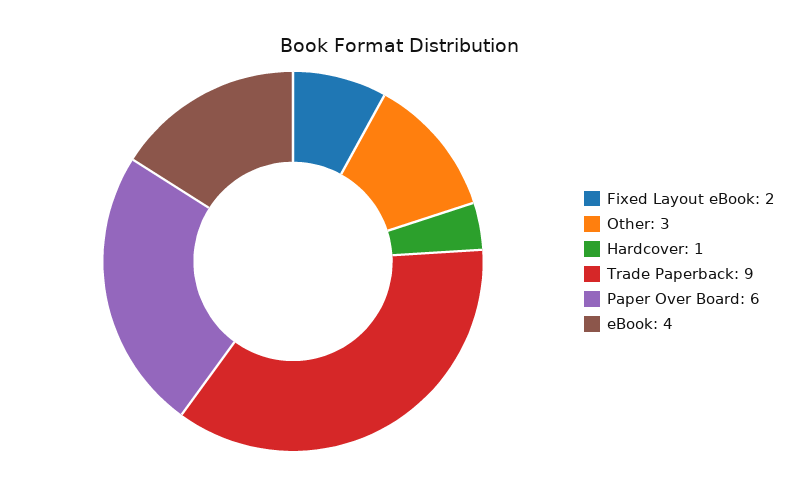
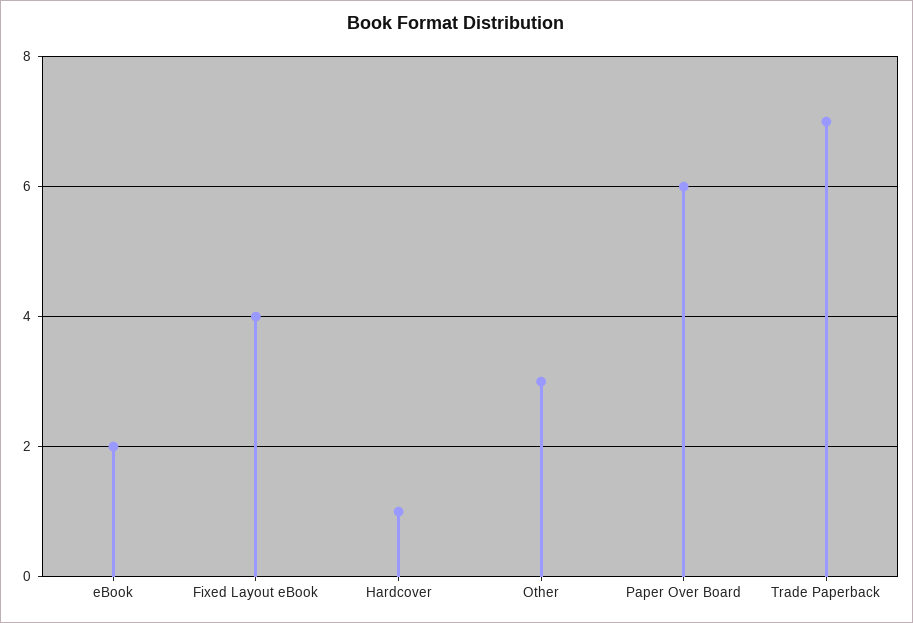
Fixed Layout eBook: 2 -> 4
Trade Paperback: 9 -> 7
eBook: 4 -> 2

